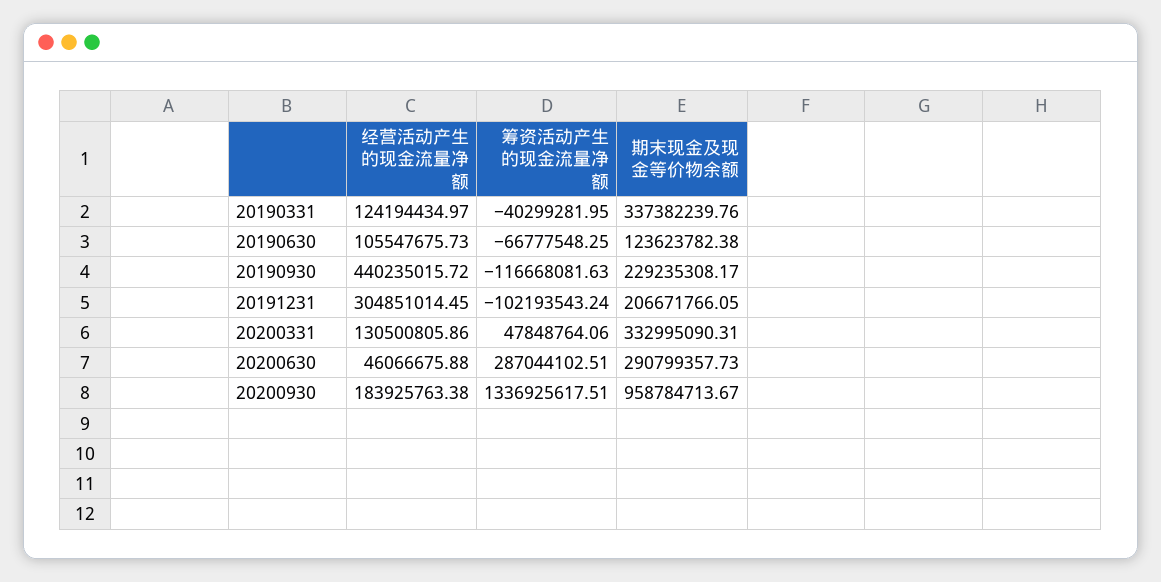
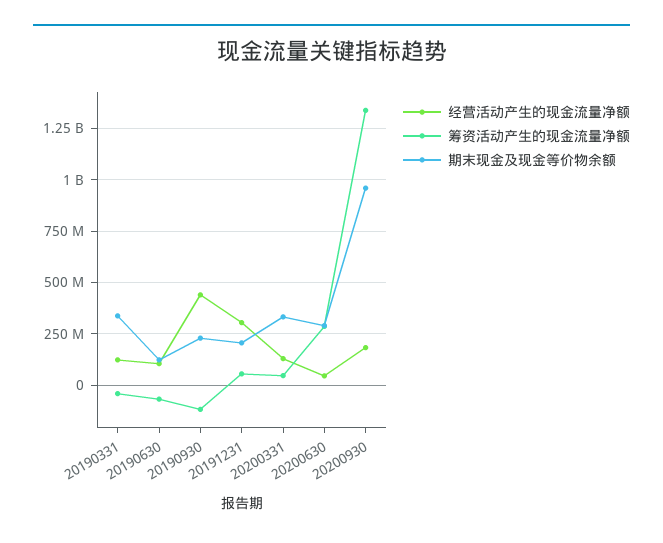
筹资活动产生的现金流量净额, 20191231: -102193543.24 -> 50000000

